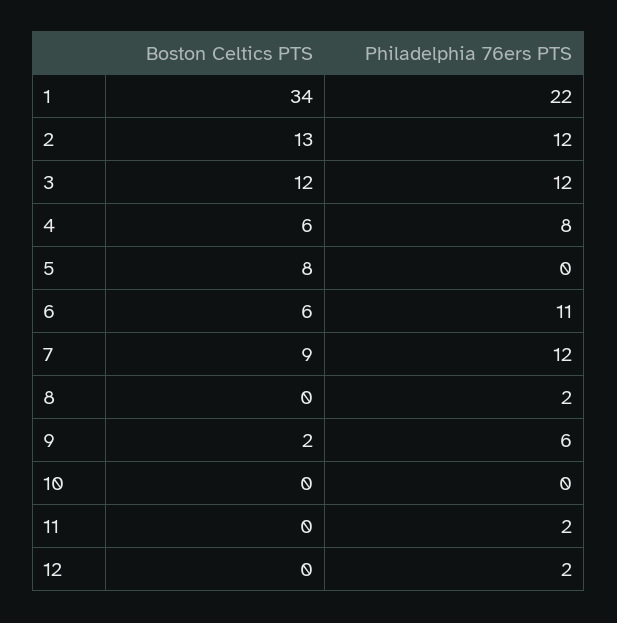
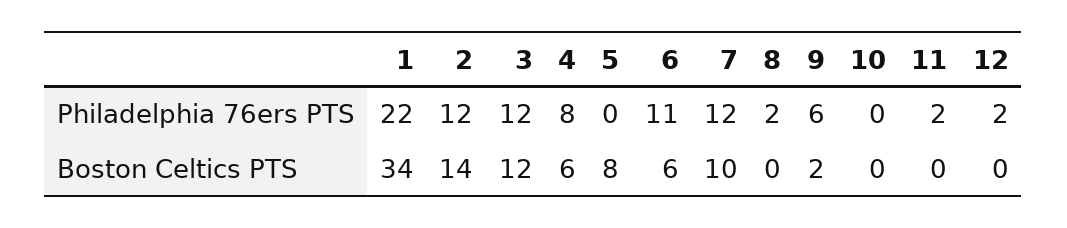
Boston Celtics PTS, 2: 13 -> 14
Boston Celtics PTS, 7: 9 -> 10

